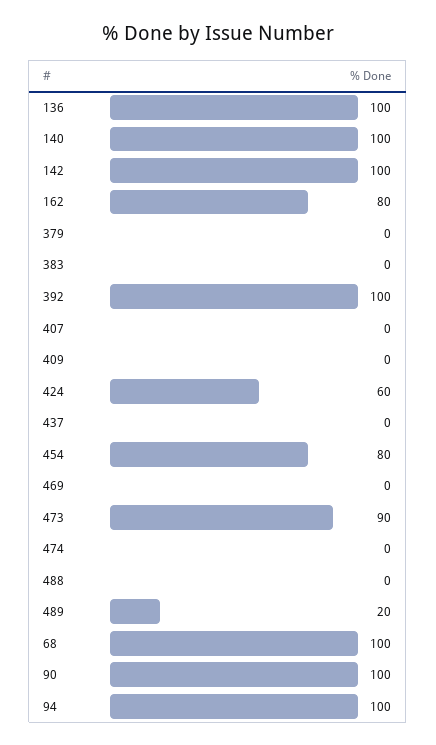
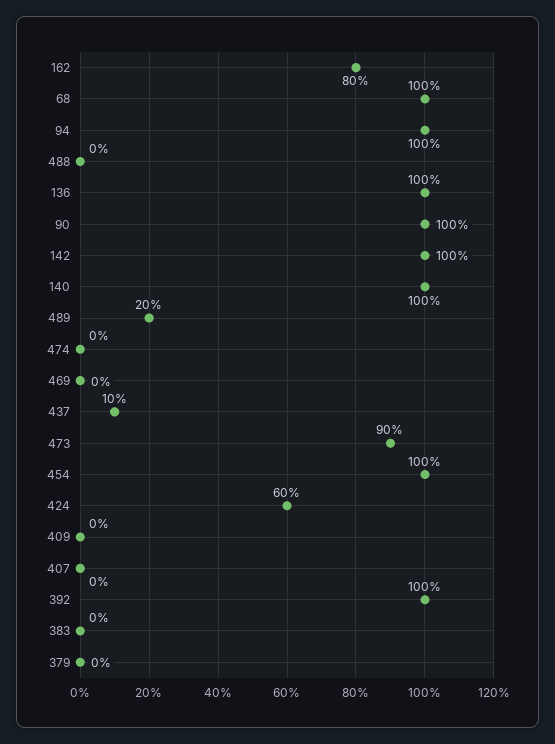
437: 0 -> 10
454: 80 -> 100

